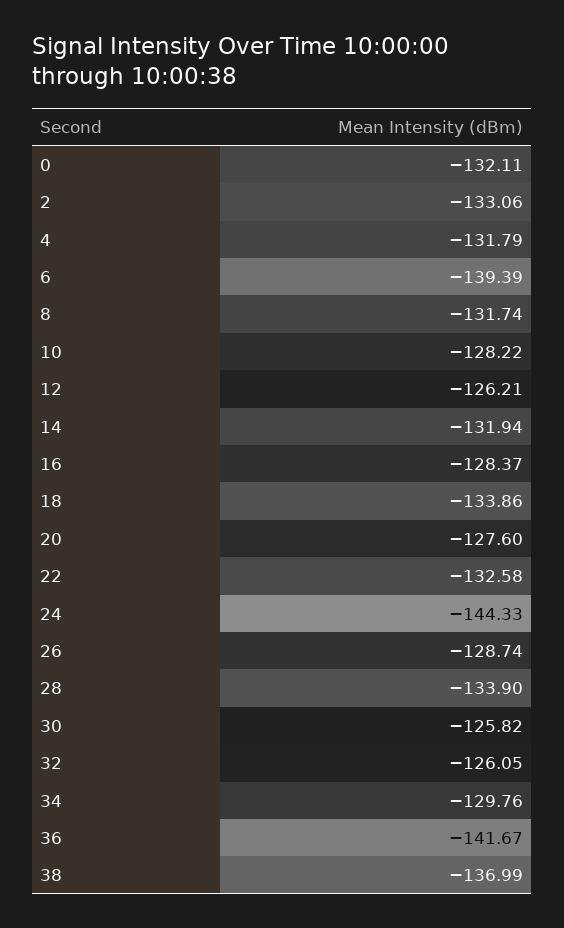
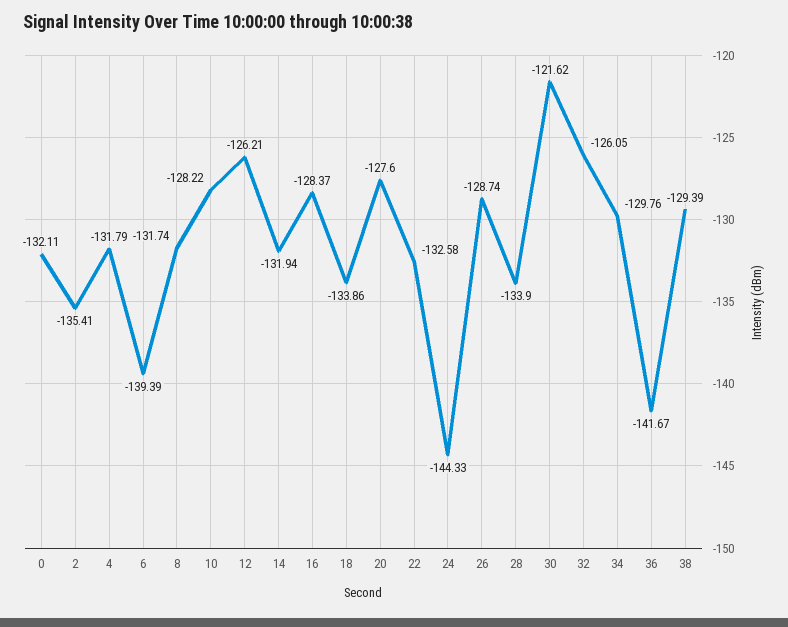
2: -133.06 -> -135.41
30: -125.82 -> -121.62
38: -136.99 -> -129.39

